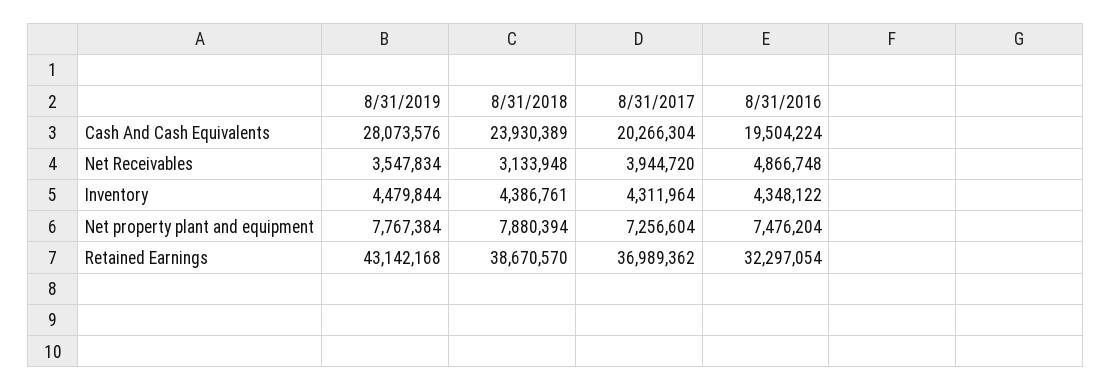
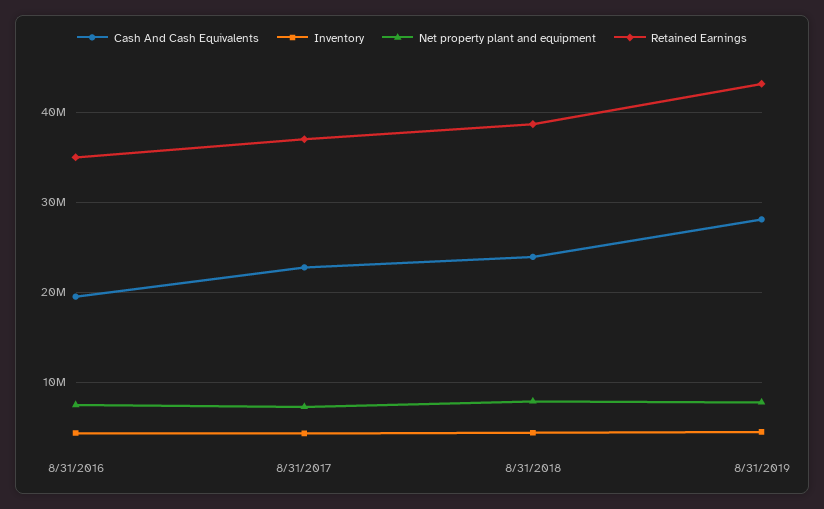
Cash And Cash Equivalents, 8/31/2017: 20266304 -> 23000000
Net Receivables, 8/31/2019: 3547834 -> none
Net Receivables, 8/31/2018: 3133948 -> none
Net Receivables, 8/31/2017: 3944720 -> none
Net Receivables, 8/31/2016: 4866748 -> none
Retained Earnings, 8/31/2016: 32297054 -> 35000000

